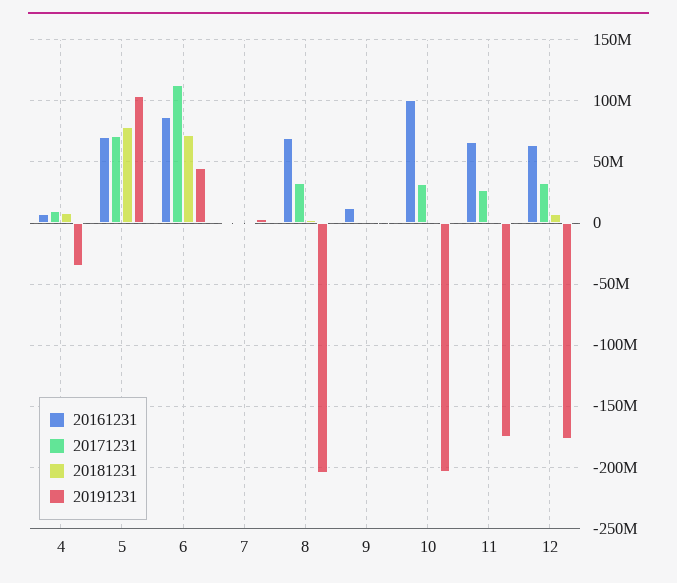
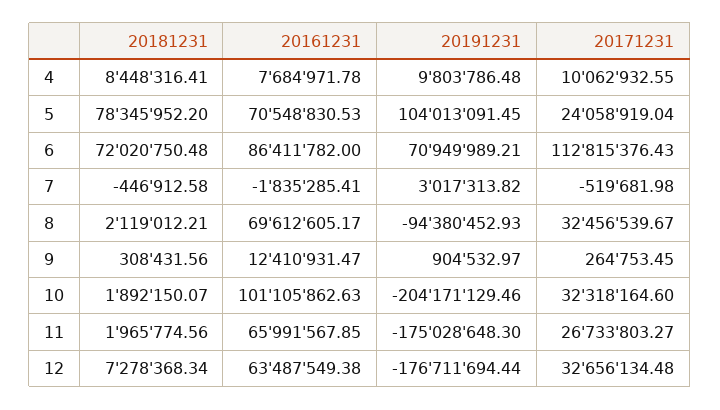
20191231, 4: -35000000 -> 9803786.48
20171231, 5: 70000000 -> 24058919.04
20191231, 6: 45000000 -> 70949989.21
20191231, 8: -205000000 -> -94380452.93

